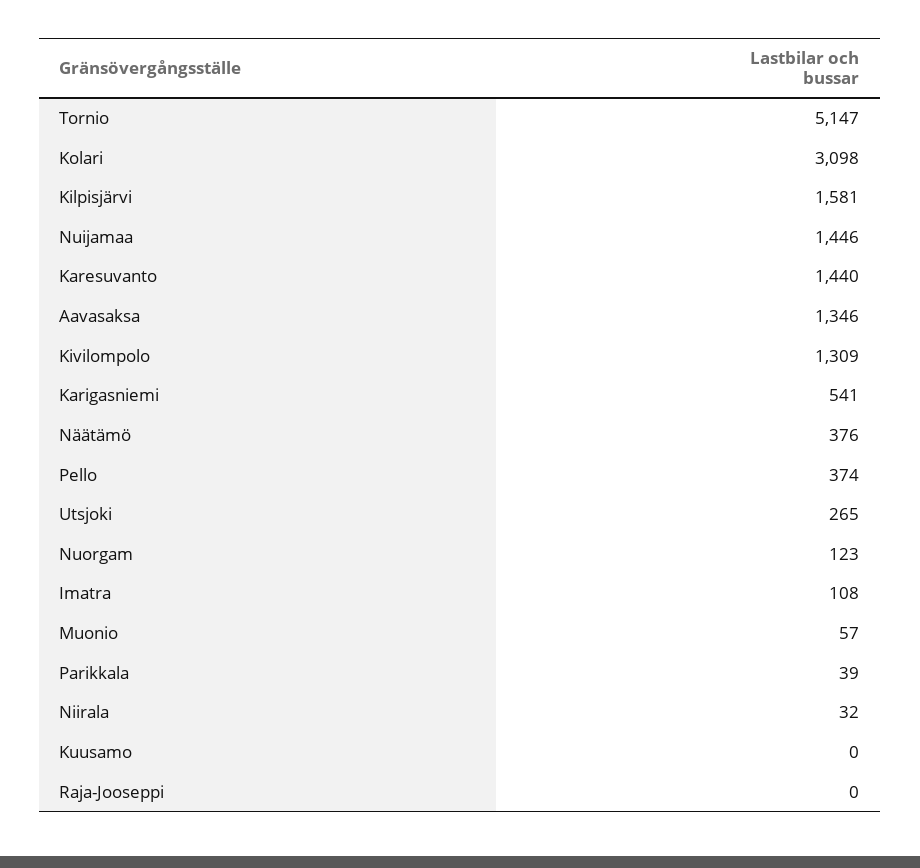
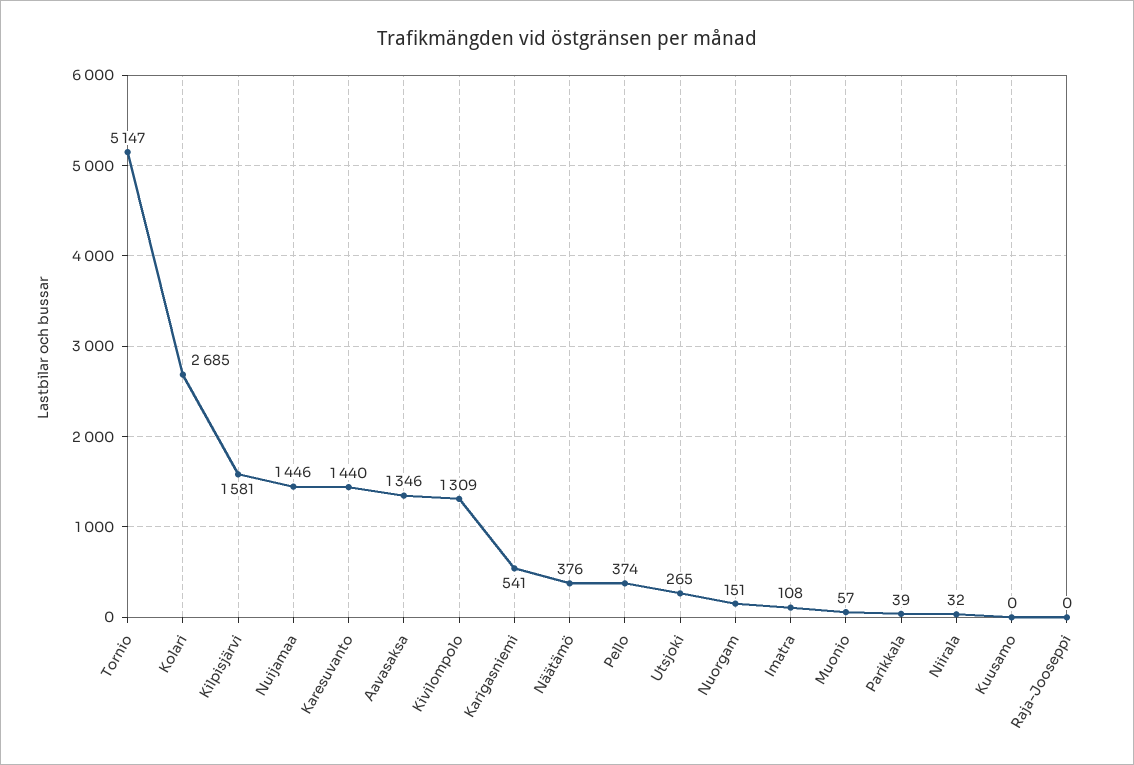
Kolari: 3098 -> 2685
Nuorgam: 123 -> 151

